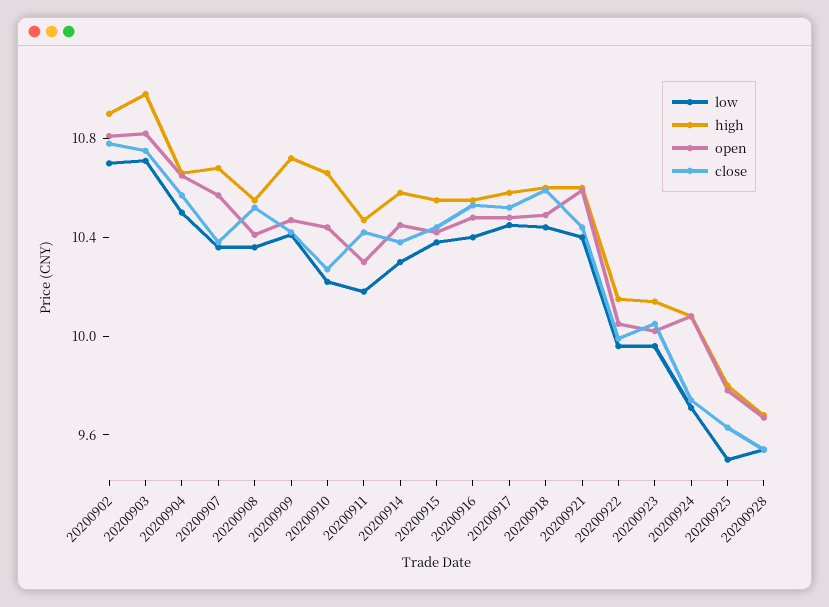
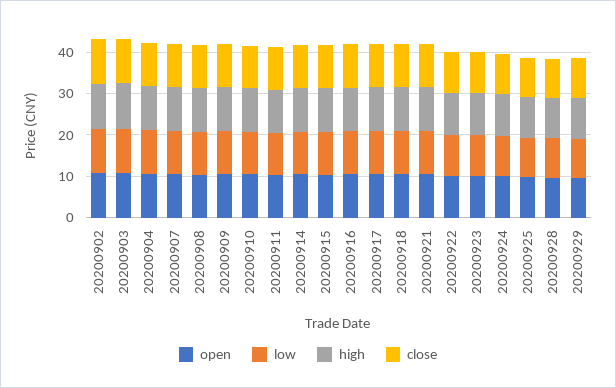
open, 20200929: none -> 10
low, 20200929: none -> 10
high, 20200929: none -> 10
close, 20200929: none -> 10

